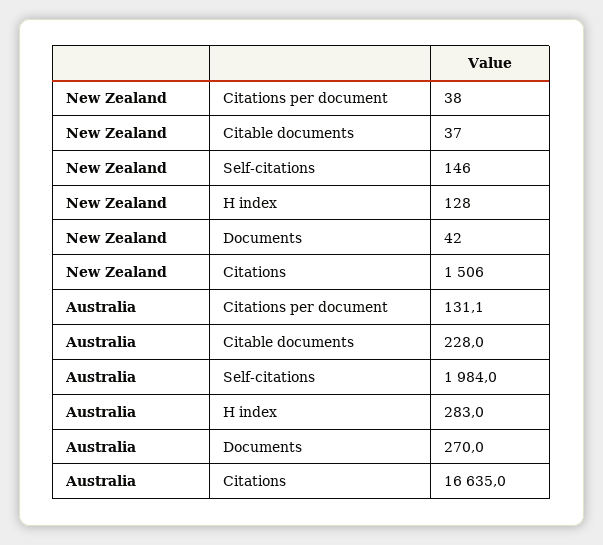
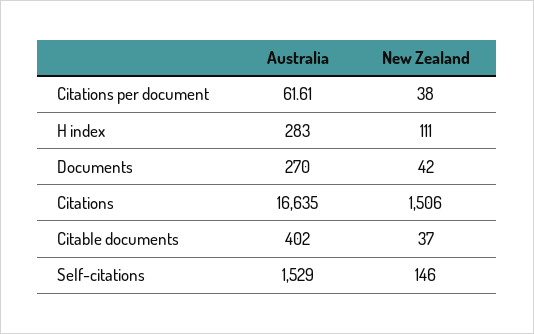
New Zealand, H index: 128 -> 111
Australia, Citations per document: 131.1 -> 61.61
Australia, Citable documents: 228 -> 402
Australia, Self-citations: 1984 -> 1529

